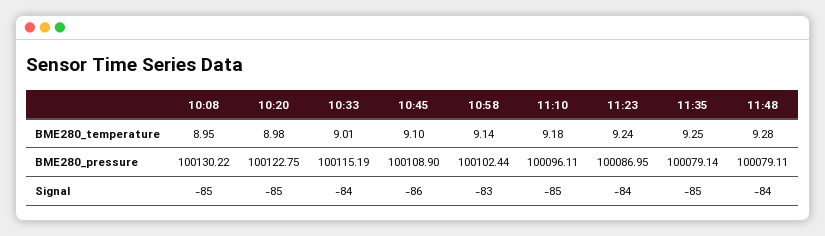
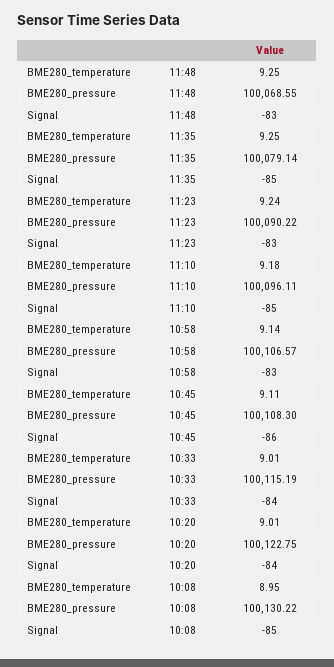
10:20, BME280_temperature: 8.98 -> 9.01
10:45, BME280_temperature: 9.1 -> 9.11
11:48, BME280_temperature: 9.28 -> 9.25
10:45, BME280_pressure: 100108.9 -> 100108.3
10:58, BME280_pressure: 100102.44 -> 100106.57
11:23, BME280_pressure: 100086.95 -> 100090.22
11:48, BME280_pressure: 100079.11 -> 100068.55
10:20, Signal: -85 -> -84
11:23, Signal: -84 -> -83
11:48, Signal: -84 -> -83

